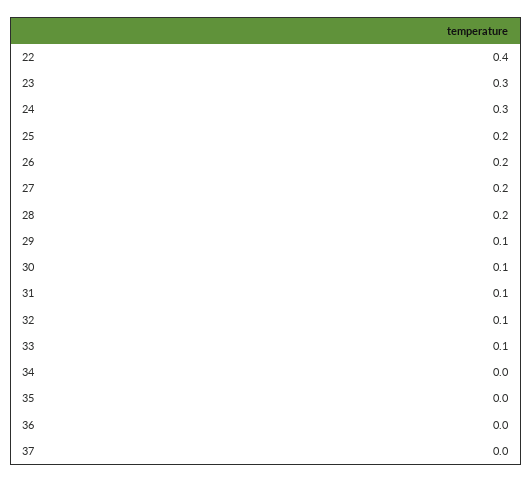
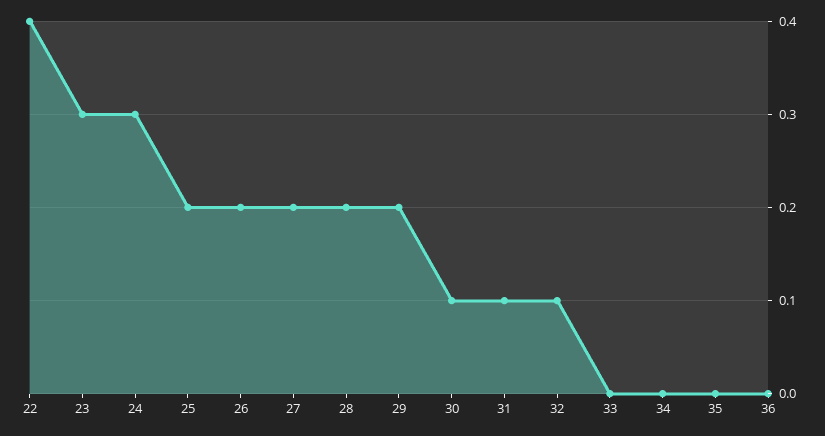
29: 0.1 -> 0.2
33: 0.1 -> 0
37: 0 -> none

